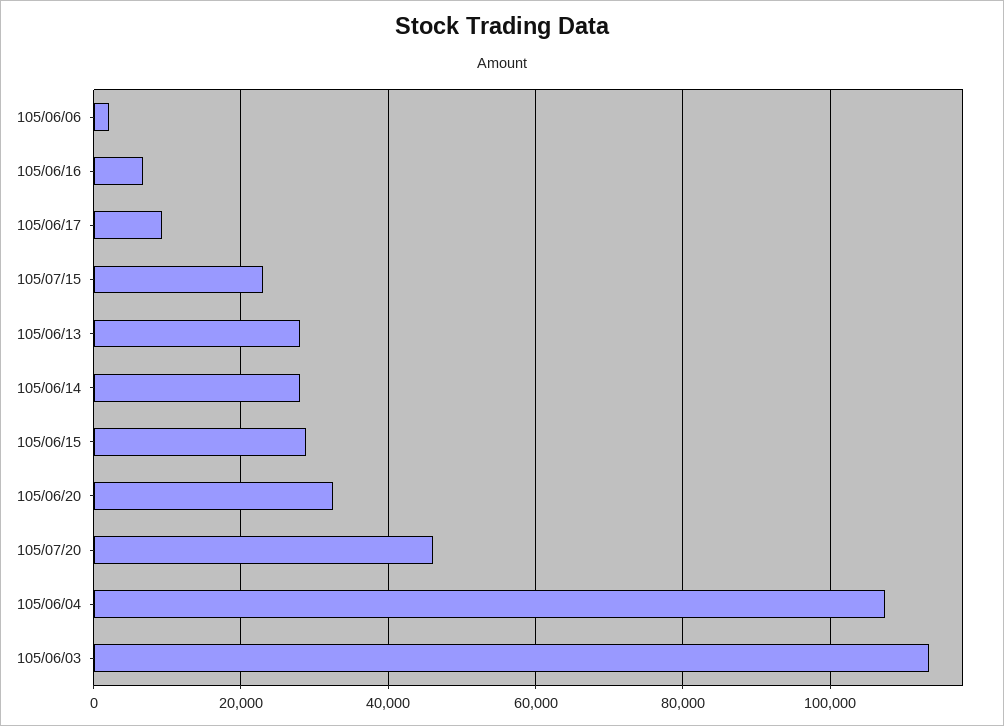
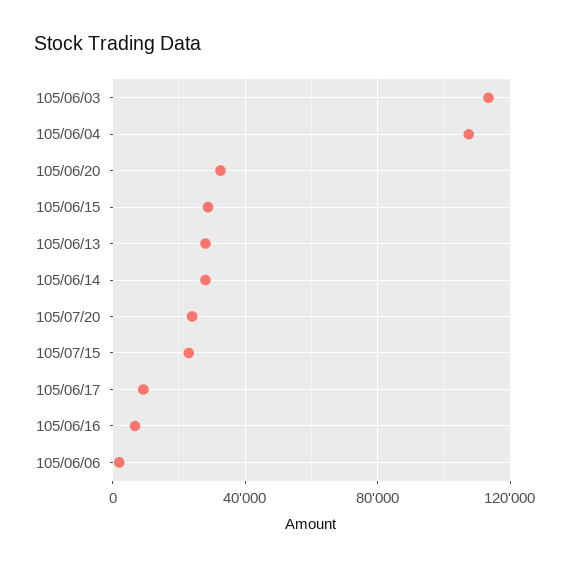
105/07/20: 46000 -> 25000

